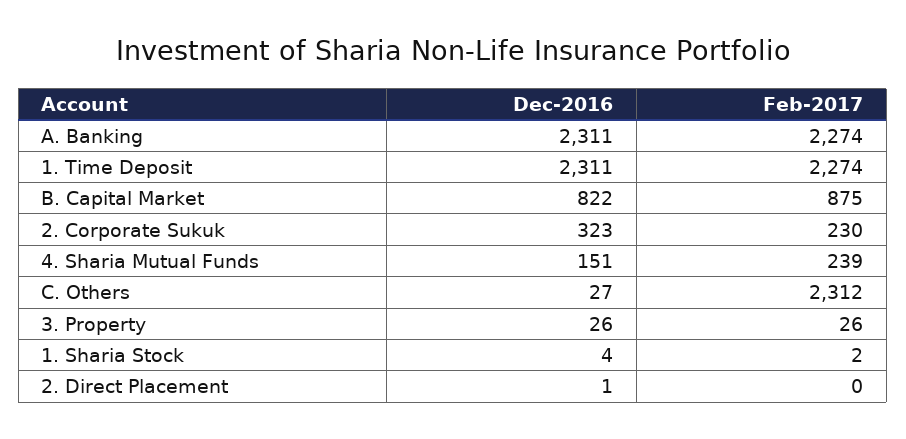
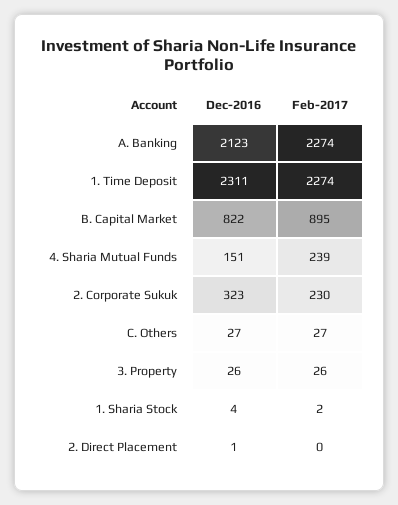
Dec-2016, A. Banking: 2311 -> 2123
Feb-2017, B. Capital Market: 875 -> 895
Feb-2017, C. Others: 2312 -> 27

